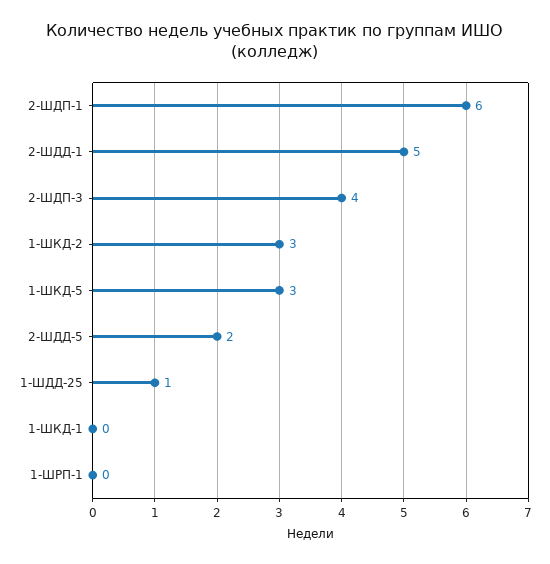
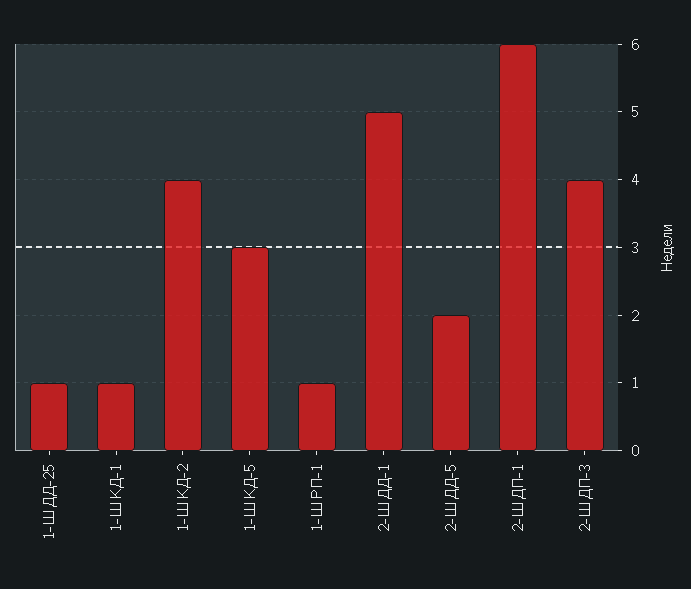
1-ШКД-2: 3 -> 4
1-ШКД-1: 0 -> 1
1-ШРП-1: 0 -> 1

